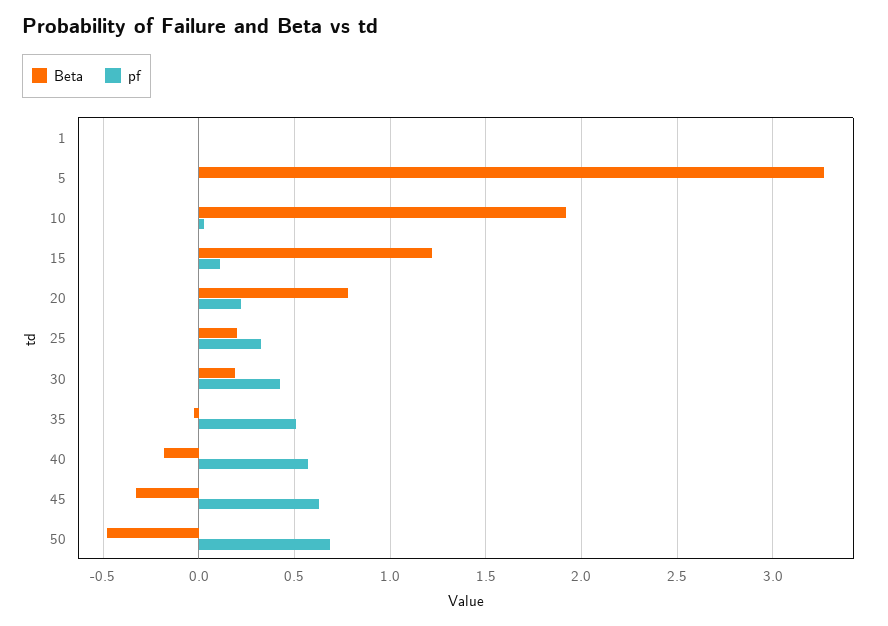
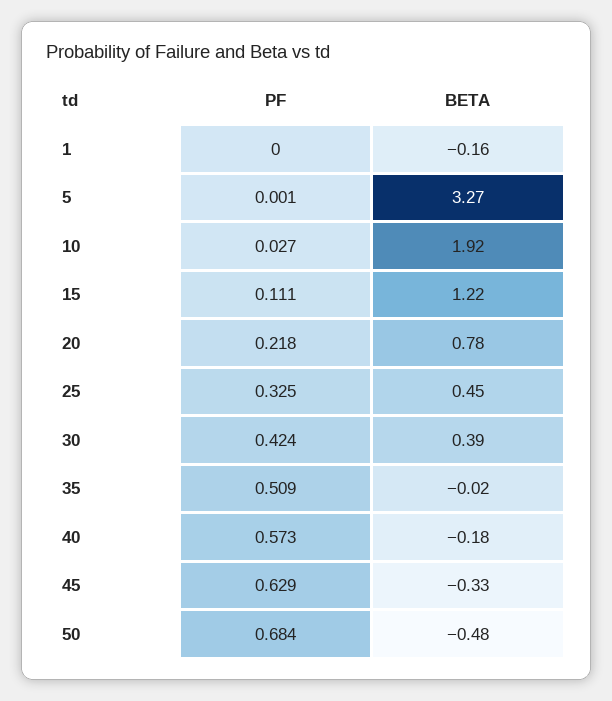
Beta, 1: 0 -> -0.16
Beta, 25: 0.2 -> 0.45
Beta, 30: 0.2 -> 0.39

